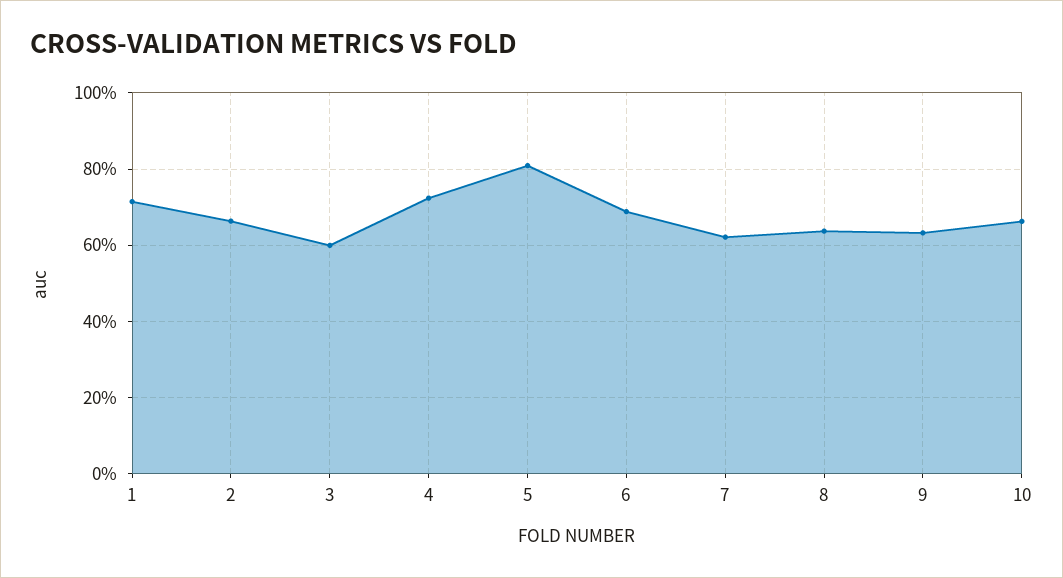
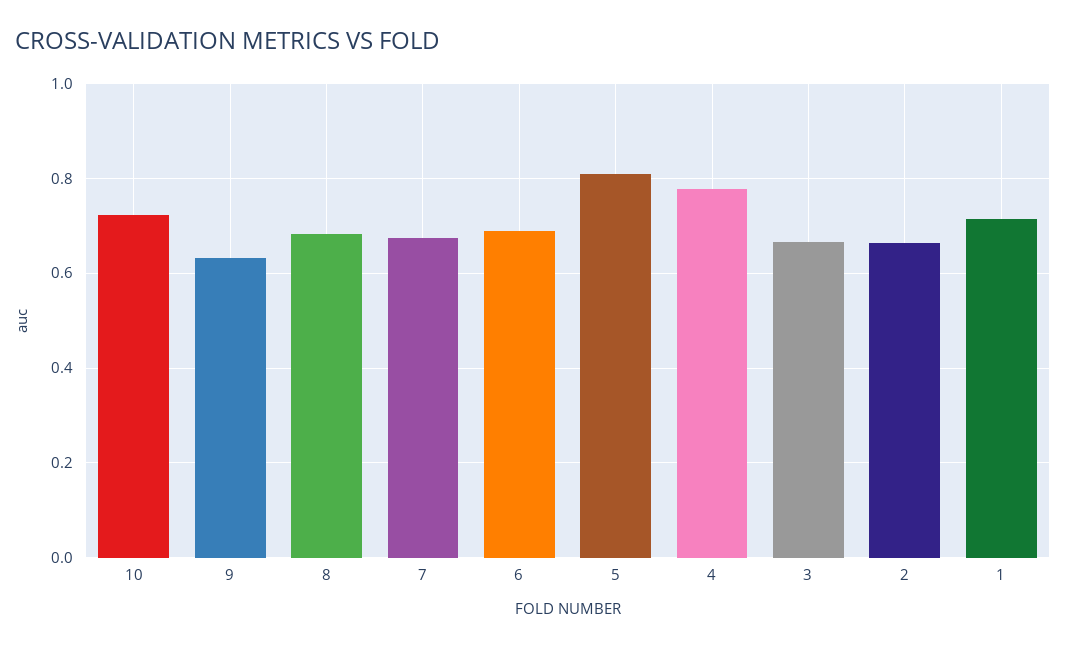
3: 0.6 -> 0.66
4: 0.72 -> 0.78
7: 0.62 -> 0.68
8: 0.64 -> 0.68
10: 0.66 -> 0.72

